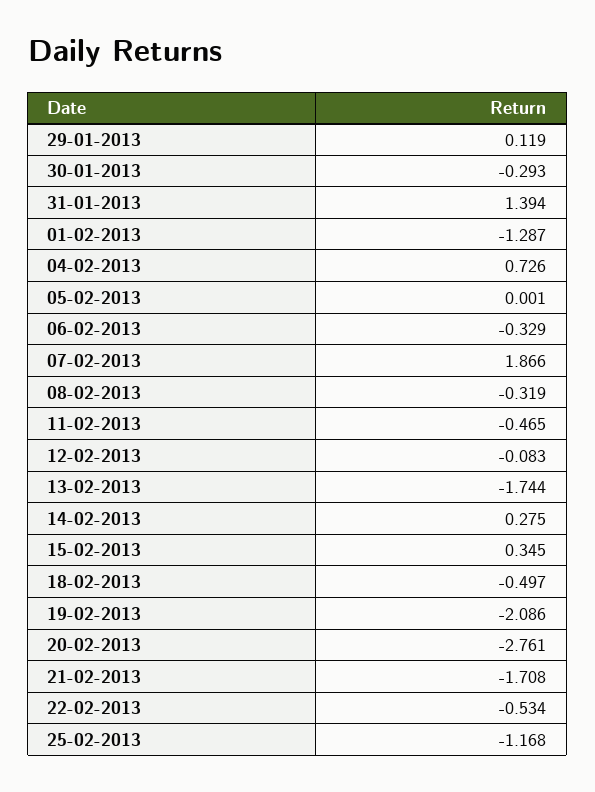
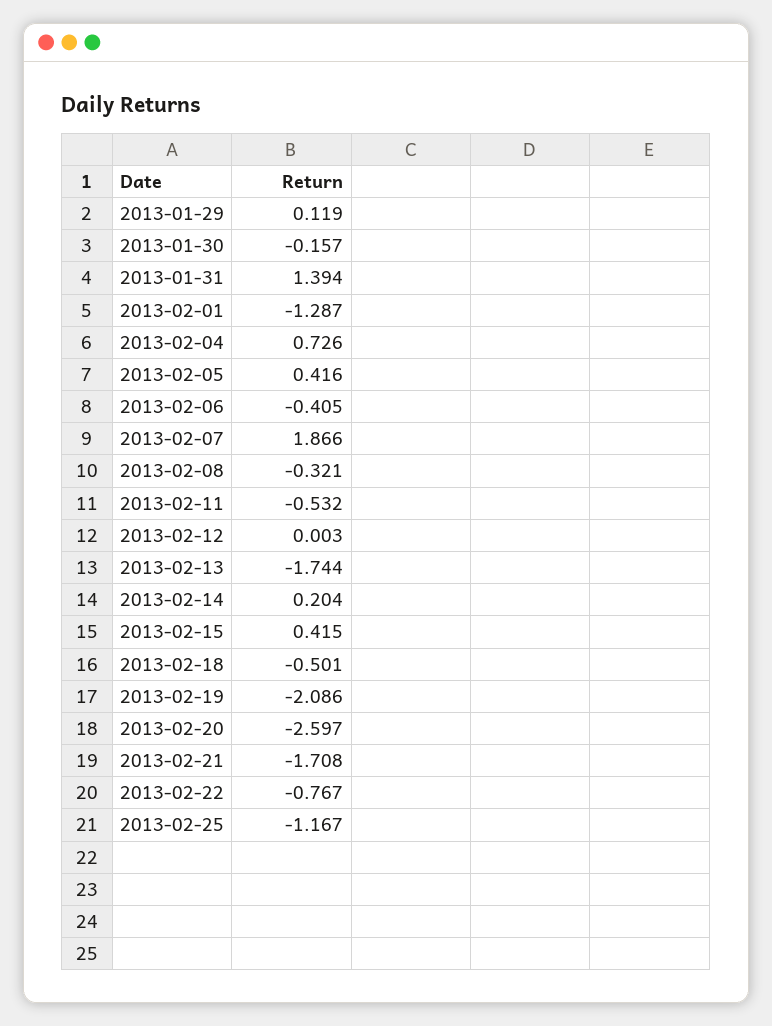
30-01-2013: -0.293 -> -0.157
05-02-2013: 0.001 -> 0.416
06-02-2013: -0.329 -> -0.405
08-02-2013: -0.319 -> -0.321
11-02-2013: -0.465 -> -0.532
12-02-2013: -0.083 -> 0.003
14-02-2013: 0.275 -> 0.204
15-02-2013: 0.345 -> 0.415
18-02-2013: -0.497 -> -0.501
20-02-2013: -2.761 -> -2.597
22-02-2013: -0.534 -> -0.767
25-02-2013: -1.168 -> -1.167

